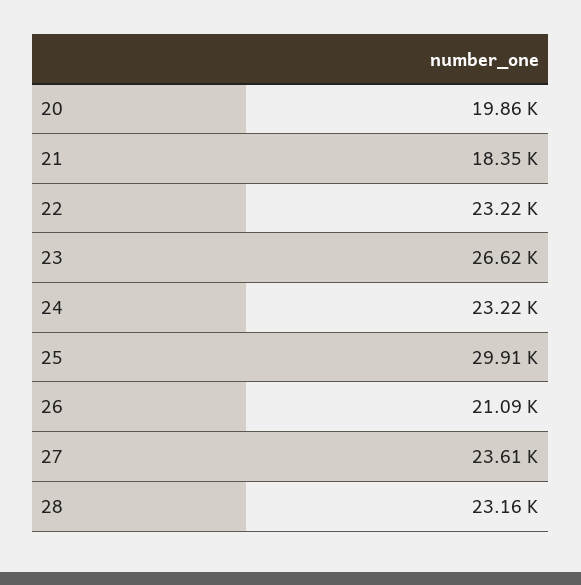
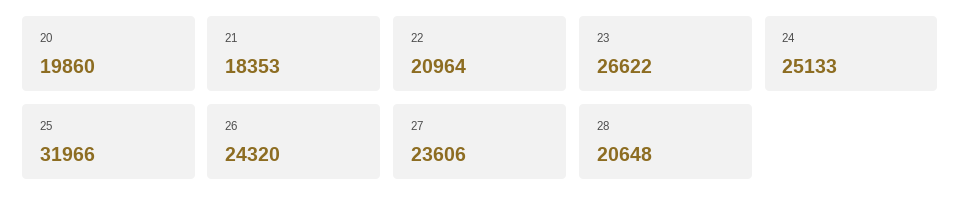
22: 23220 -> 20964
24: 23220 -> 25133
25: 29910 -> 31966
26: 21090 -> 24320
28: 23160 -> 20648

